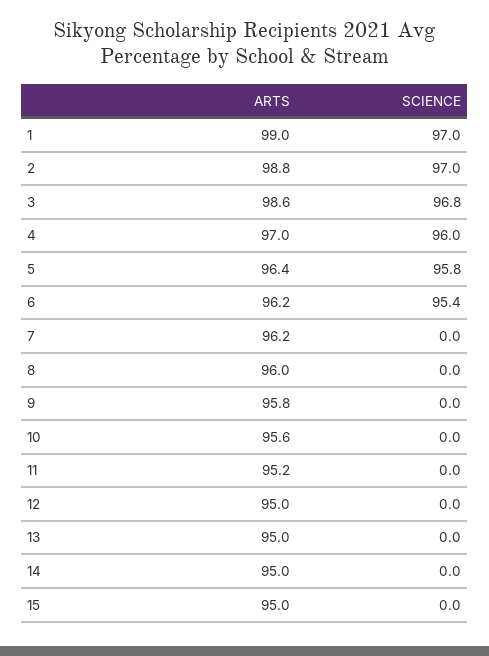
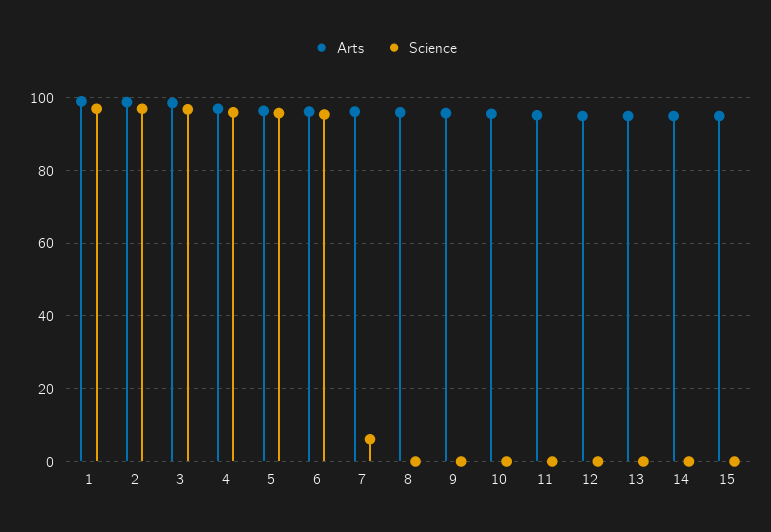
SCIENCE, 7: 0 -> 6

